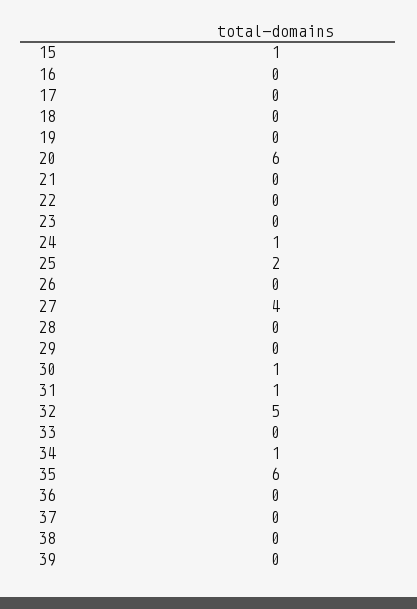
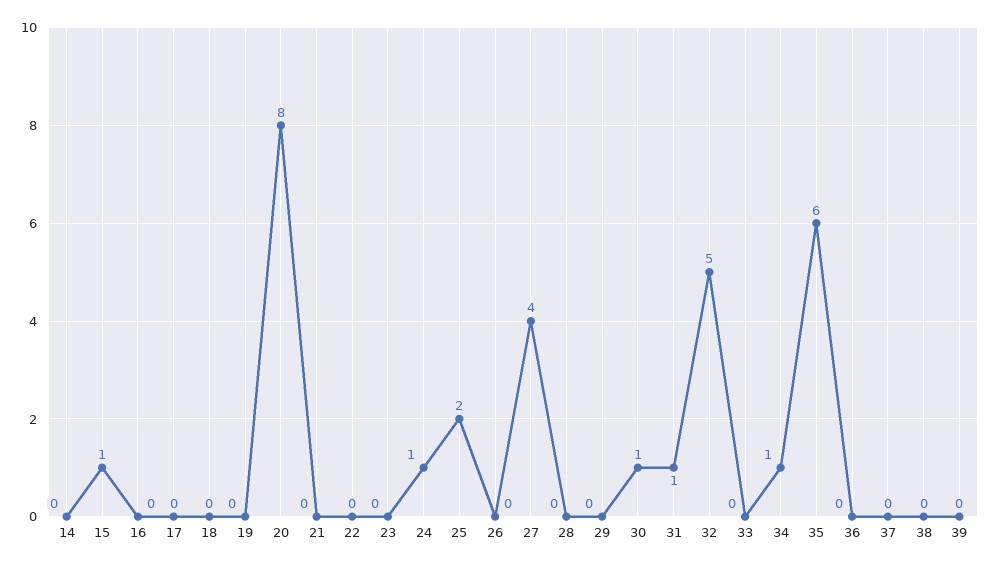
20: 6 -> 8
14: none -> 0

